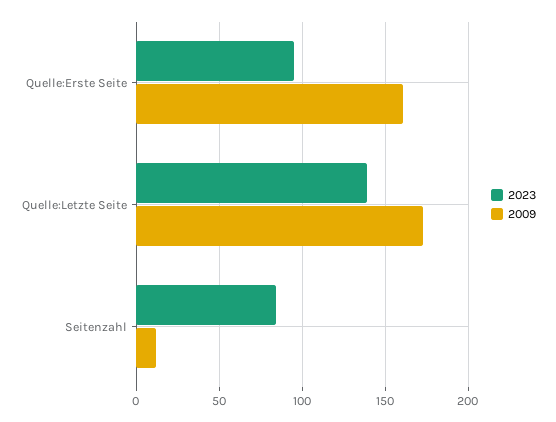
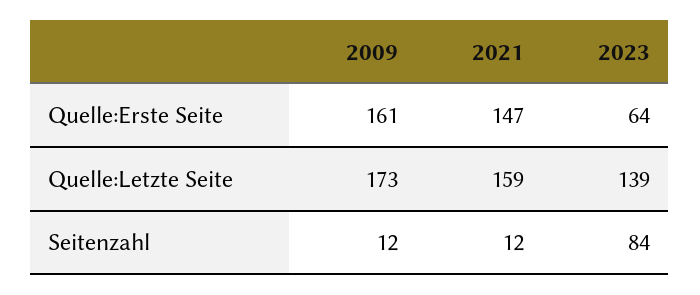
2023, Quelle:Erste Seite: 95 -> 64
2021, Quelle:Erste Seite: none -> 147
2021, Quelle:Letzte Seite: none -> 159
2021, Seitenzahl: none -> 12

